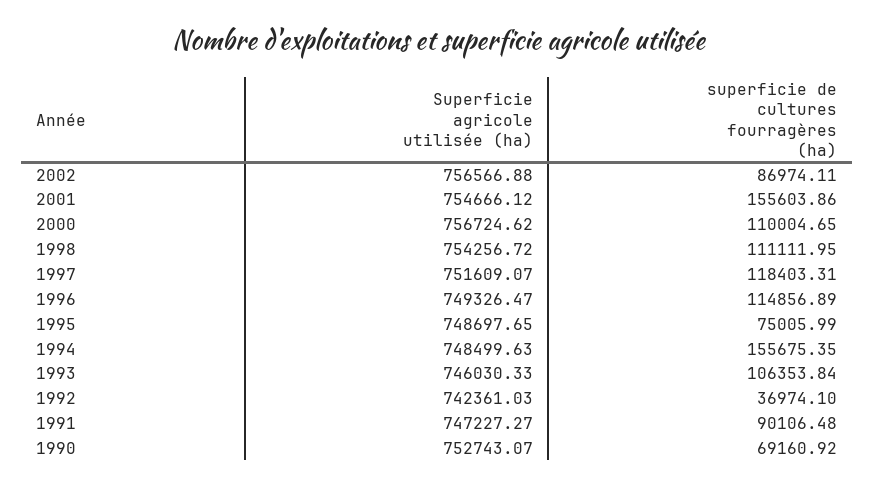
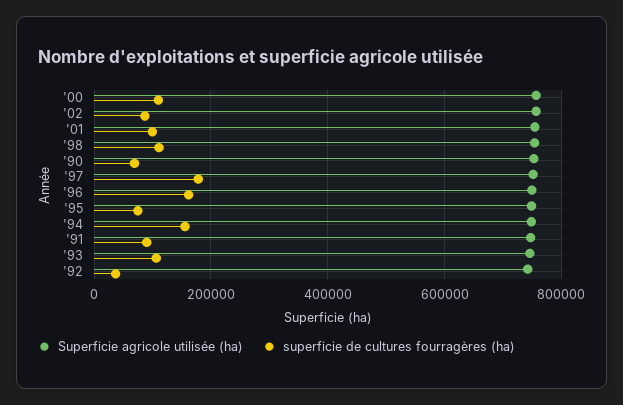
superficie de cultures fourragères (ha), 2001: 155603.86 -> 100000
superficie de cultures fourragères (ha), 1997: 118403.31 -> 180000
superficie de cultures fourragères (ha), 1996: 114856.89 -> 160000

